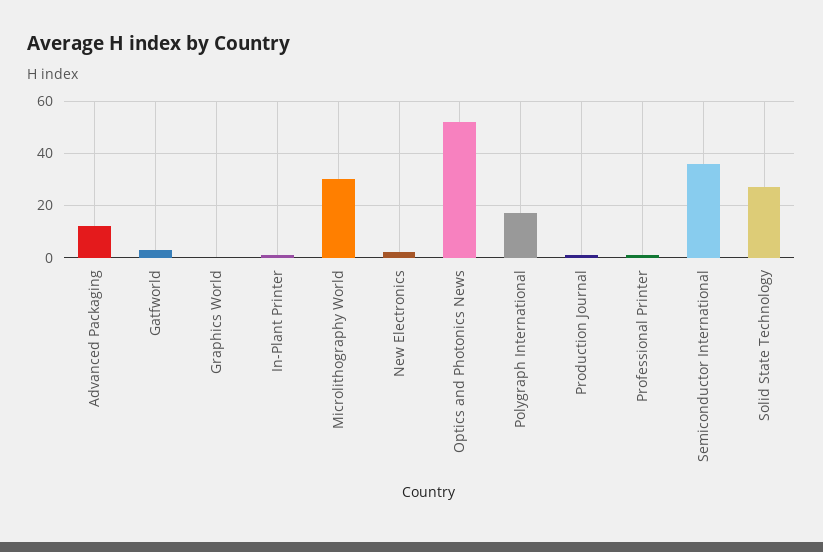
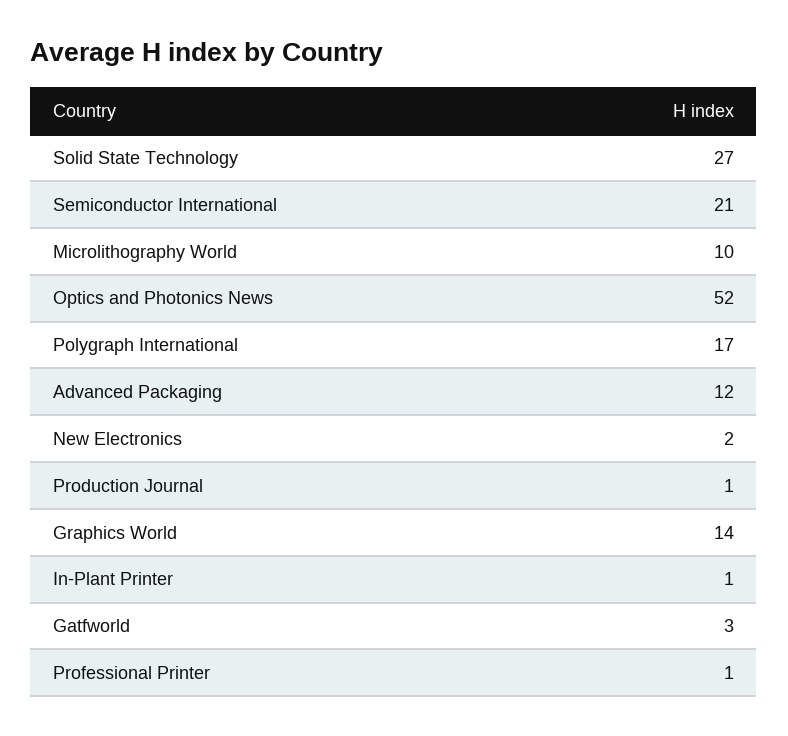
Graphics World: 0 -> 14
Microlithography World: 30 -> 10
Semiconductor International: 35 -> 21

